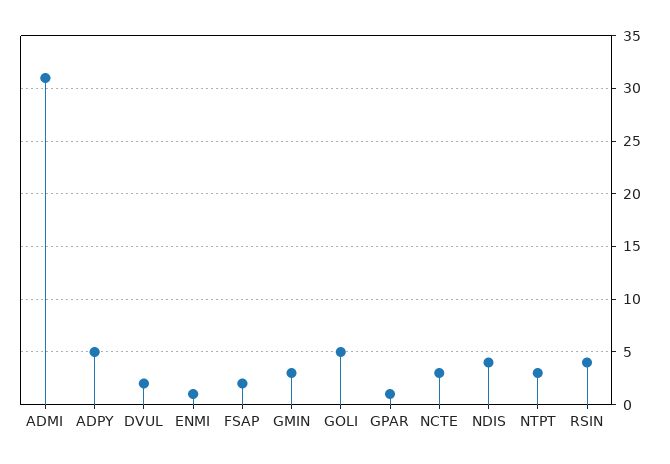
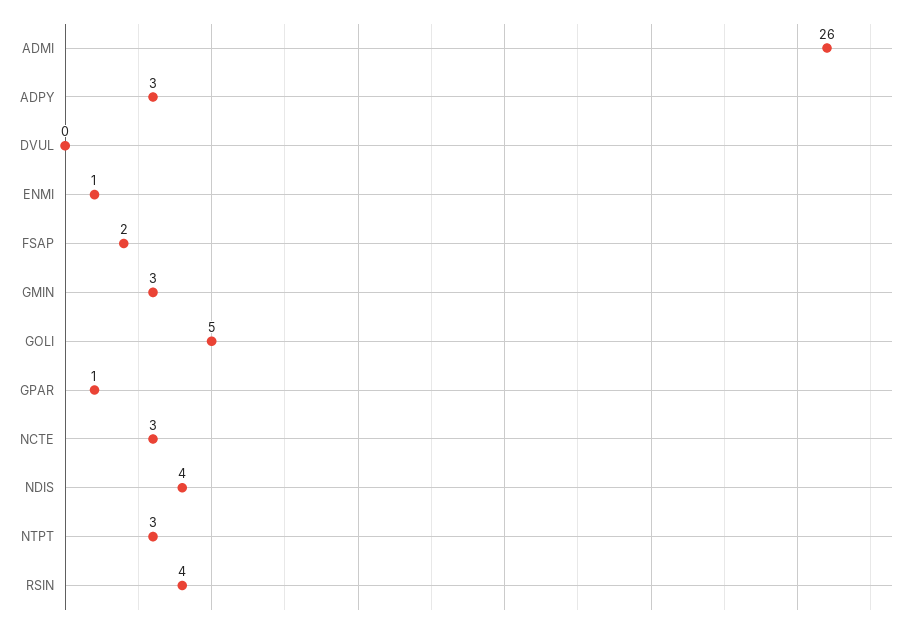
ADMI: 31 -> 26
ADPY: 5 -> 3
DVUL: 2 -> 0

